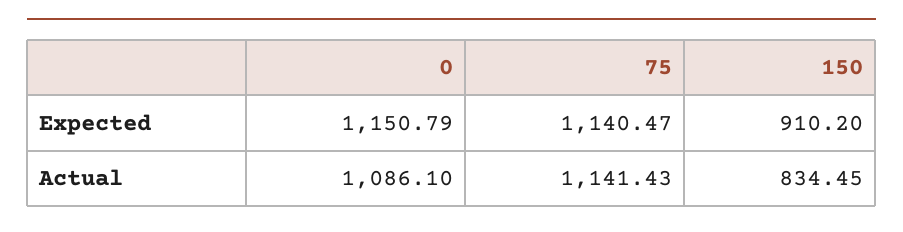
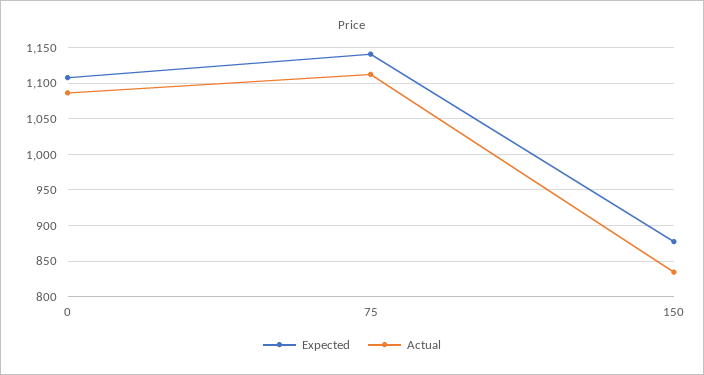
Expected, 0: 1150.79 -> 1110
Expected, 150: 910.2 -> 880
Actual, 75: 1141.43 -> 1110

